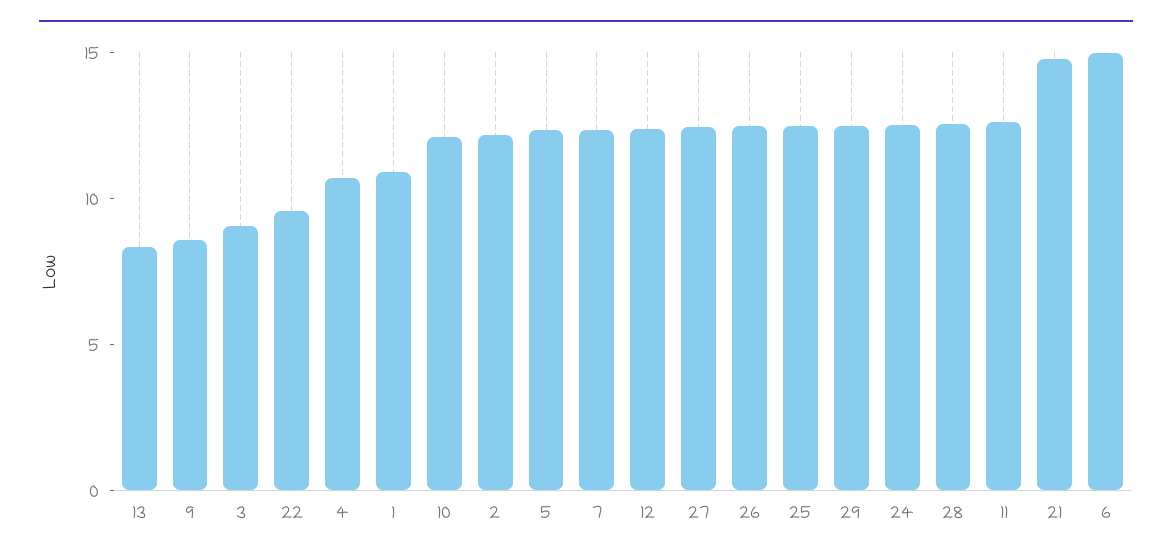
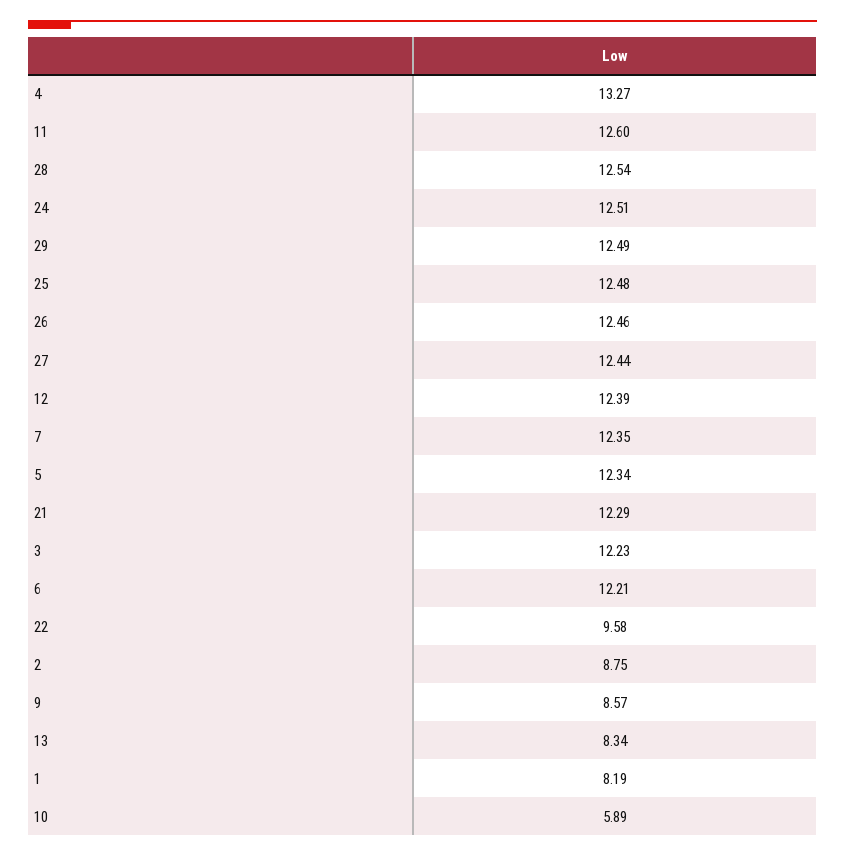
3: 9 -> 12.23
4: 11 -> 13.27
1: 11 -> 8.19
10: 12 -> 5.89
2: 12 -> 8.75
21: 15 -> 12.29
6: 15 -> 12.21

